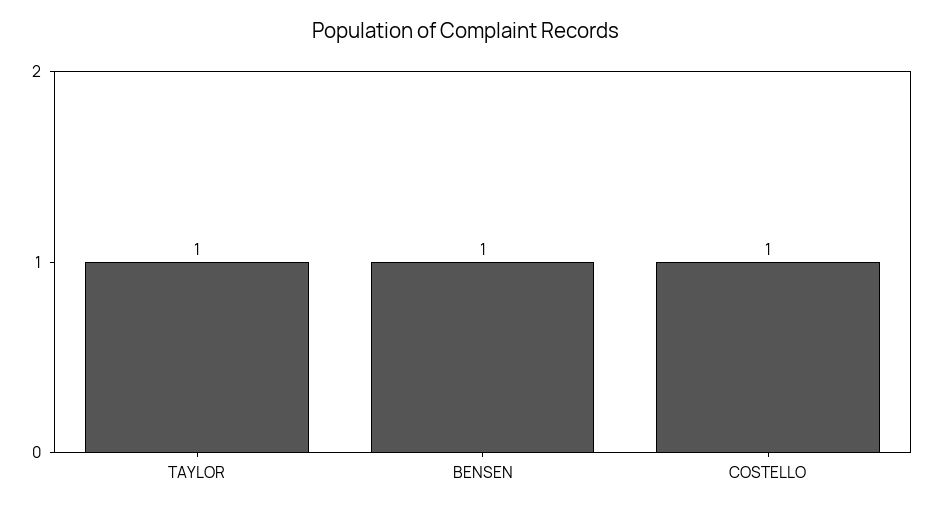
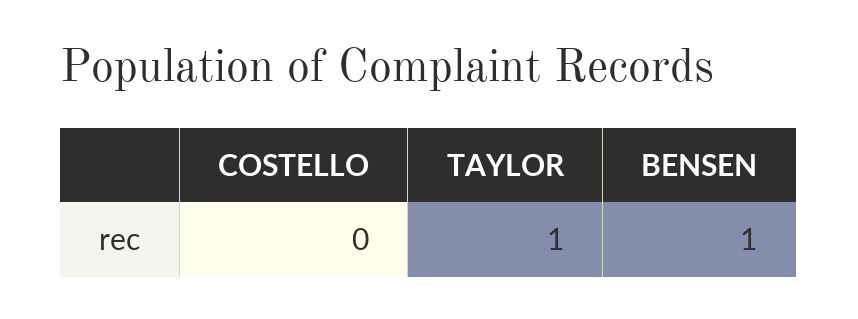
COSTELLO: 1 -> 0

